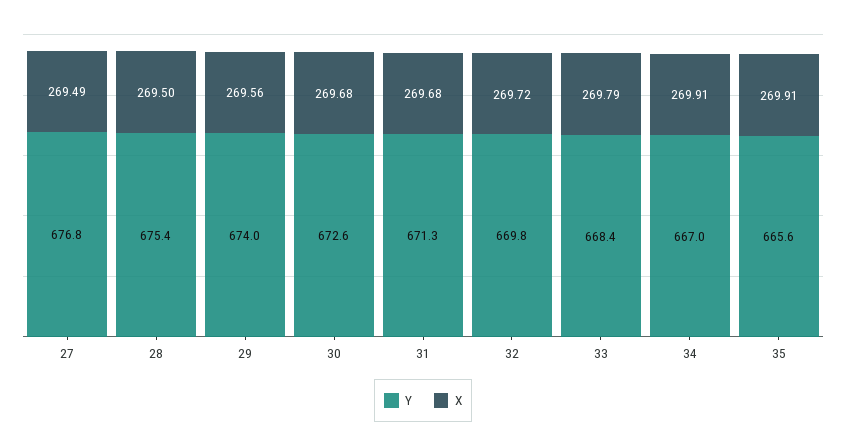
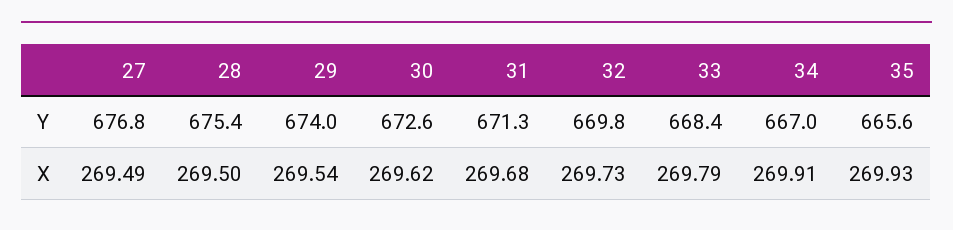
X, 29: 269.56 -> 269.54
X, 30: 269.68 -> 269.62
X, 32: 269.72 -> 269.73
X, 35: 269.91 -> 269.93

